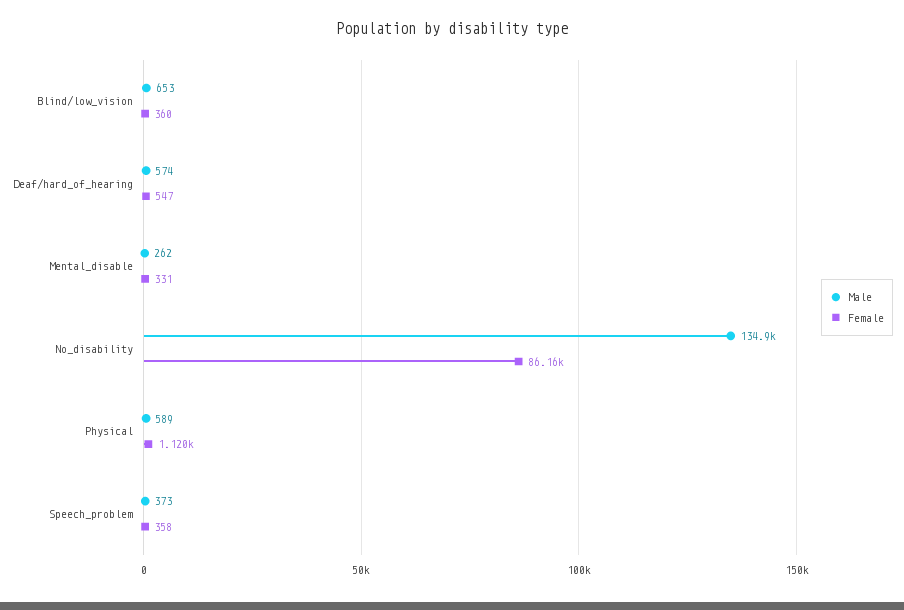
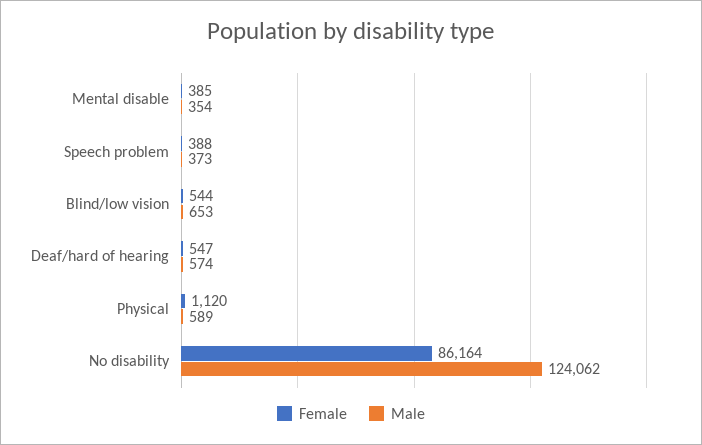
Female, Blind/low_vision: 360 -> 544
Male, Mental_disable: 262 -> 354
Female, Mental_disable: 331 -> 385
Male, No_disability: 134900 -> 124062
Female, Speech_problem: 358 -> 388

